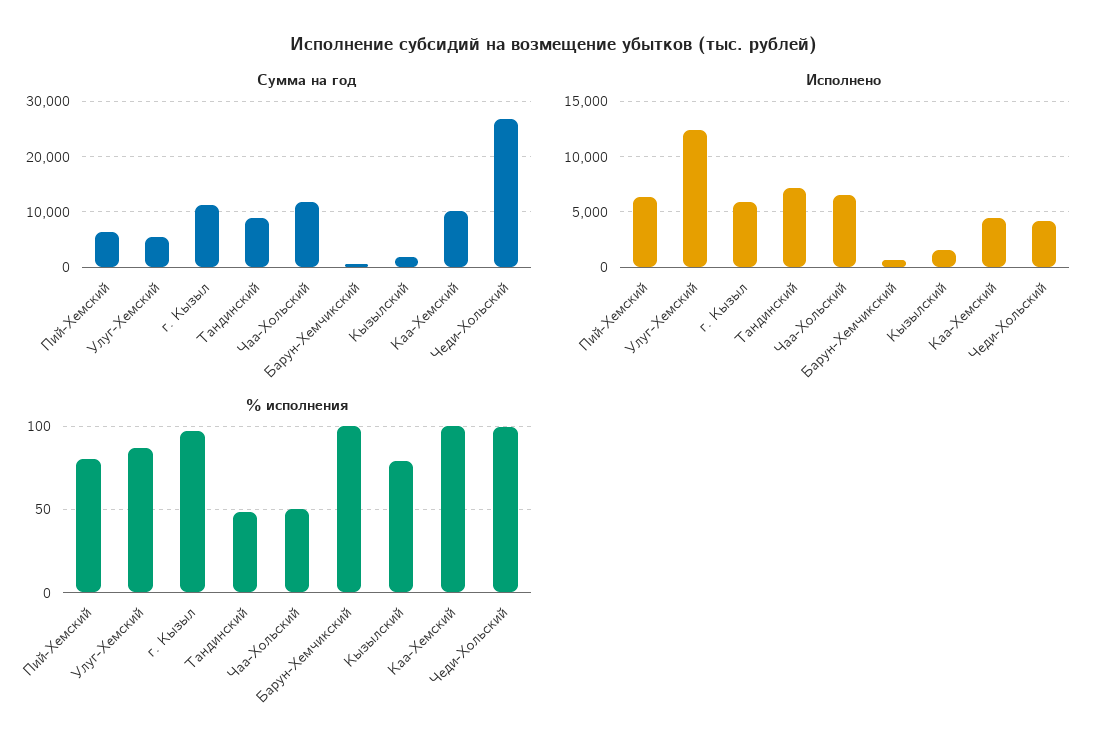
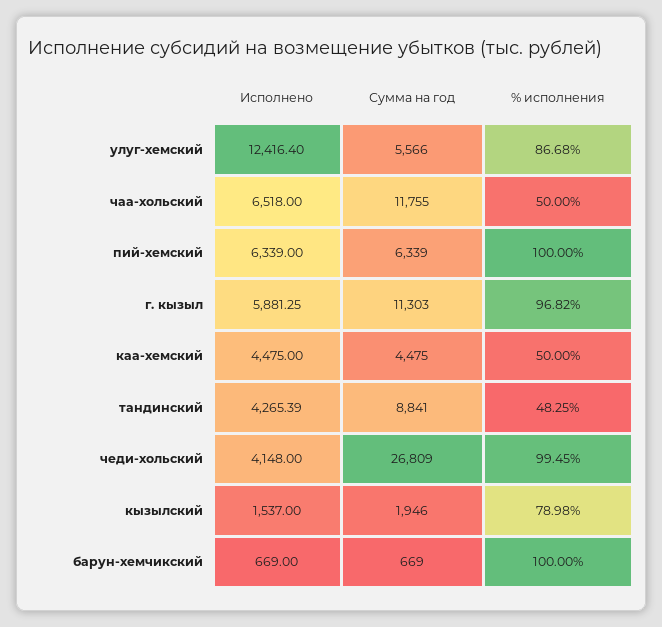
Сумма на год, Каа-Хемский: 10000 -> 4475
Исполнено, Тандинский: 7000 -> 4265.39
% исполнения, Пий-Хемский: 80 -> 100
% исполнения, Каа-Хемский: 100 -> 50

